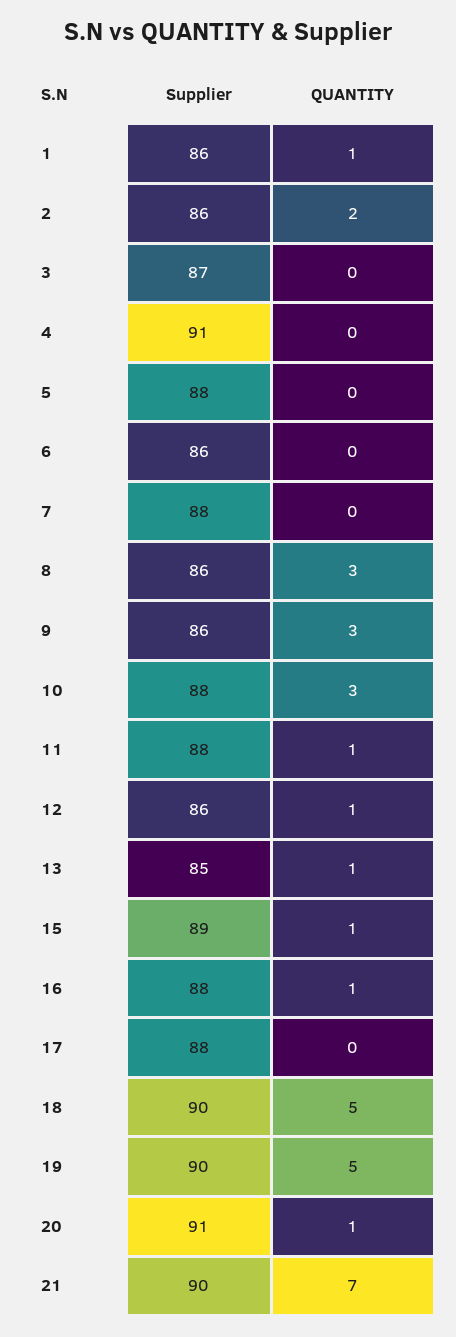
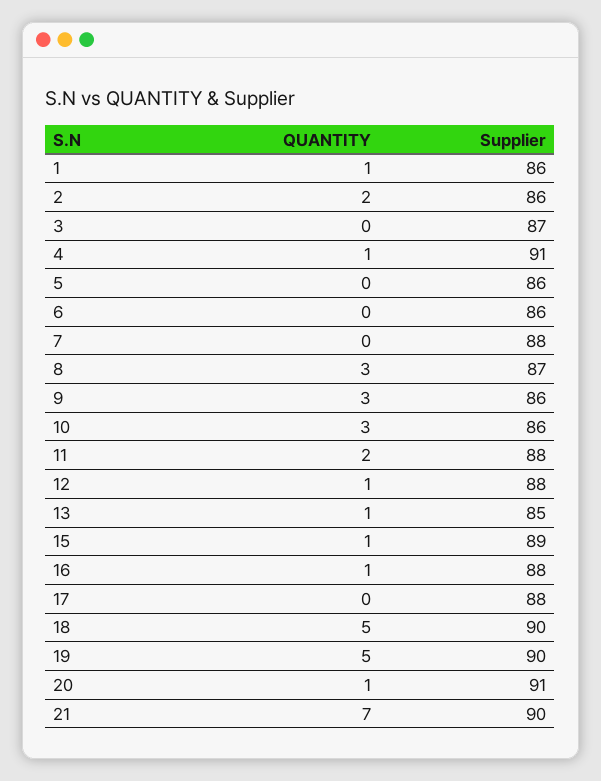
QUANTITY, 4: 0 -> 1
Supplier, 5: 88 -> 86
Supplier, 8: 86 -> 87
Supplier, 10: 88 -> 86
QUANTITY, 11: 1 -> 2
Supplier, 12: 86 -> 88

